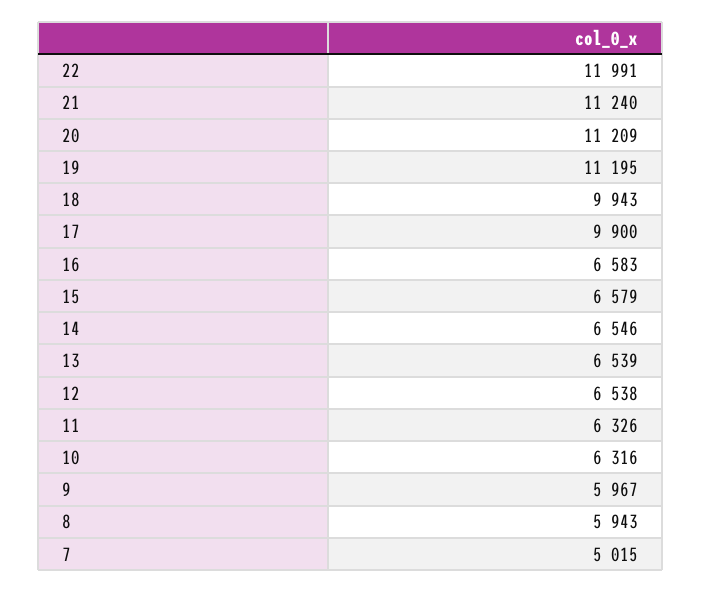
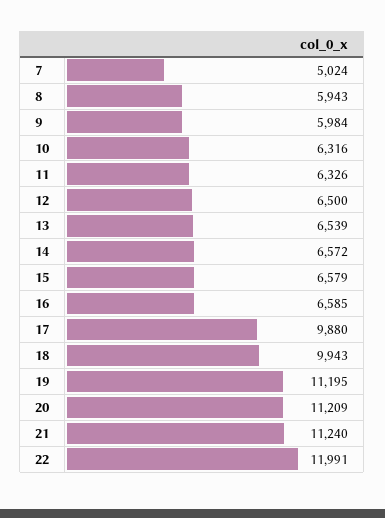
17: 9900 -> 9880
16: 6583 -> 6585
14: 6546 -> 6572
12: 6538 -> 6500
9: 5967 -> 5984
7: 5015 -> 5024

